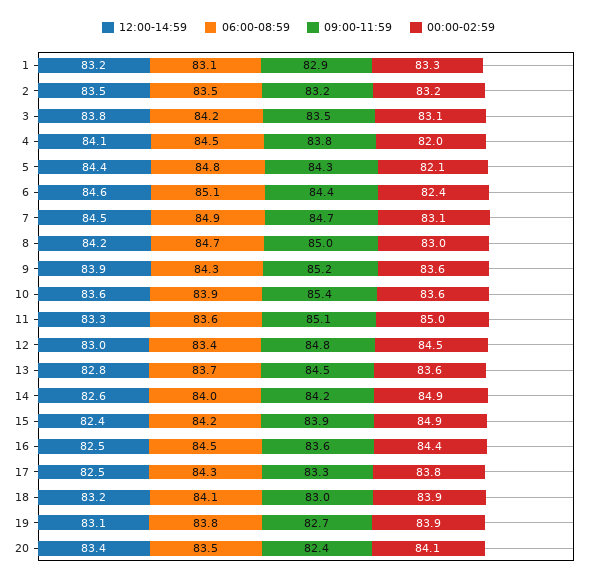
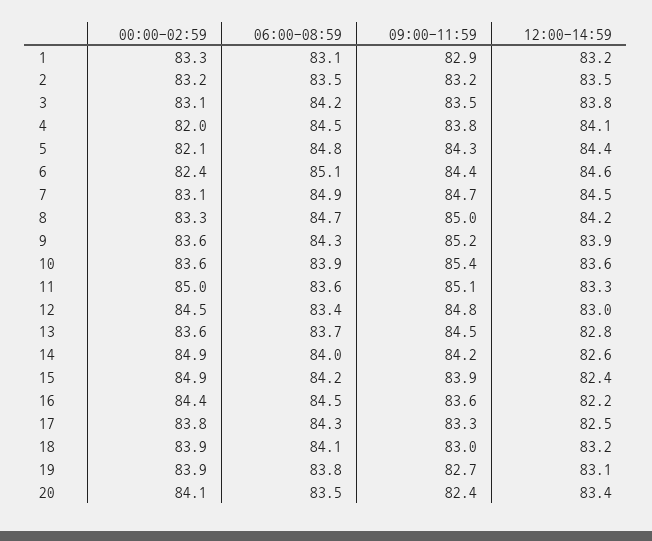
00:00-02:59, 8: 83 -> 83.3
12:00-14:59, 16: 82.5 -> 82.2

